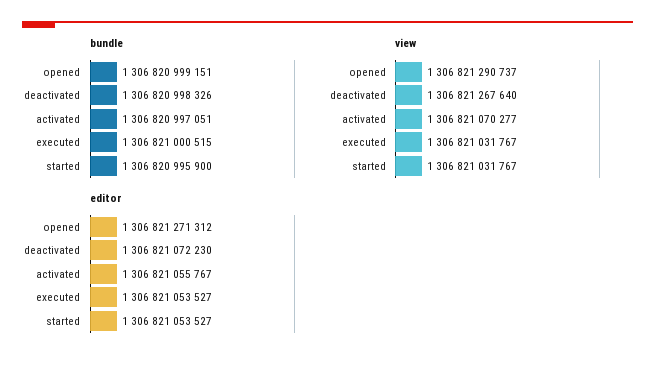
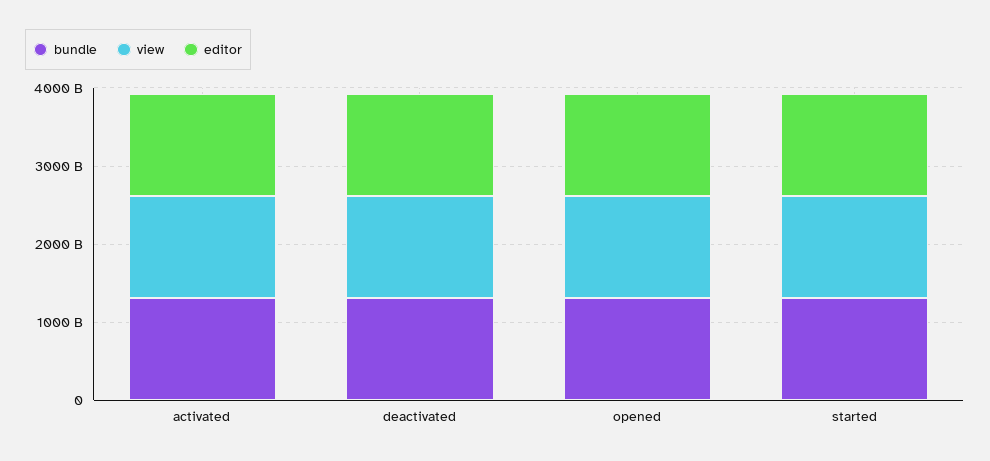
bundle, executed: 1306821000515 -> none
view, executed: 1306821031767 -> none
editor, executed: 1306821053527 -> none

